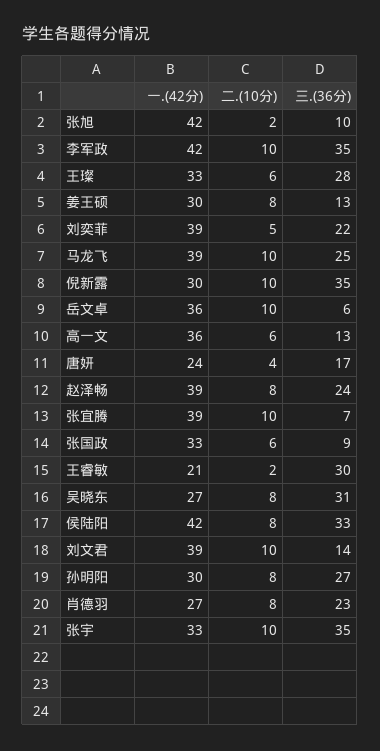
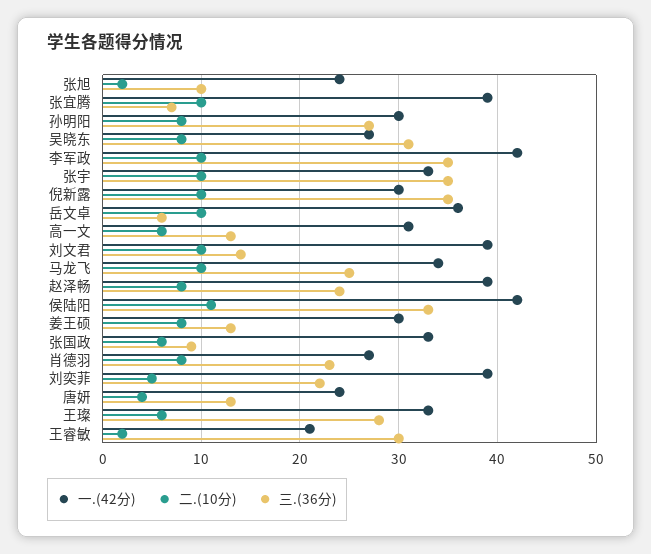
一.(42分), 张旭: 42 -> 24
一.(42分), 马龙飞: 39 -> 34
一.(42分), 高一文: 36 -> 31
三.(36分), 唐妍: 17 -> 13
二.(10分), 侯陆阳: 8 -> 11

